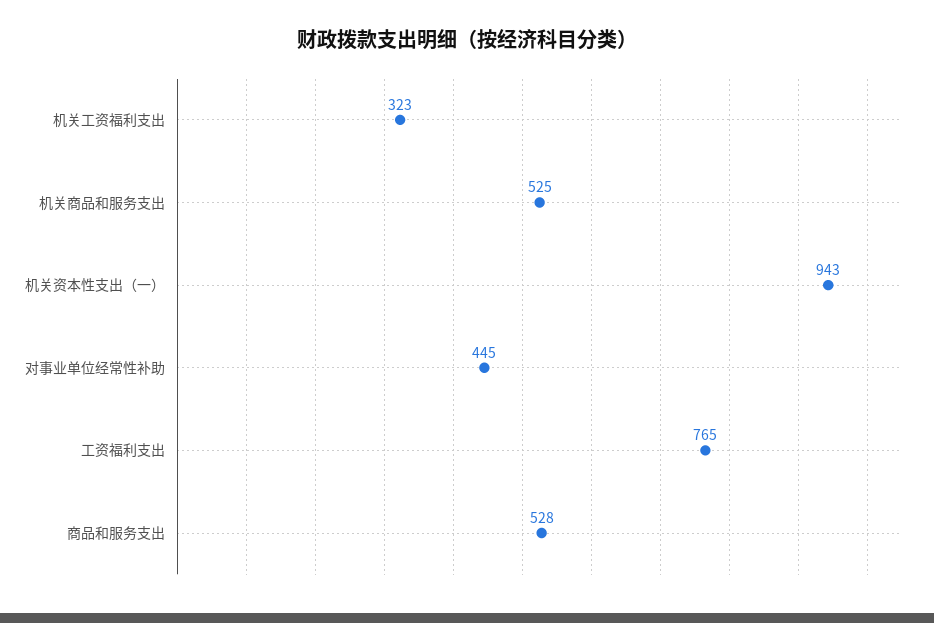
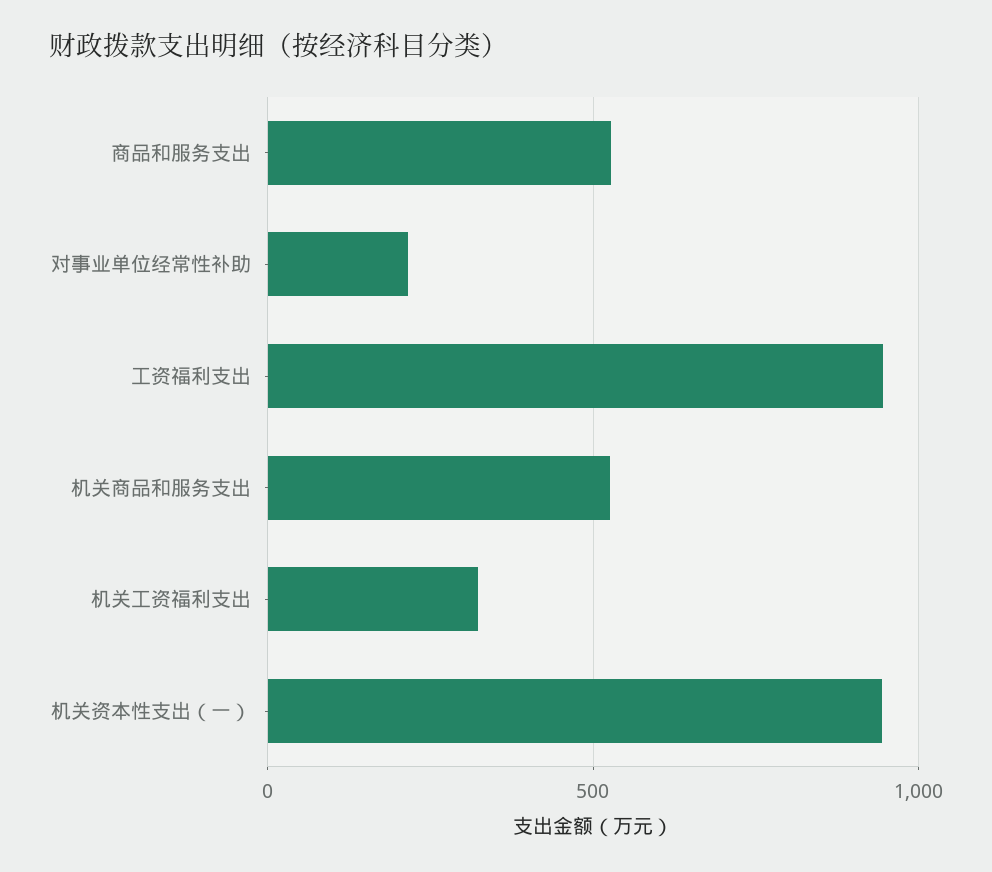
对事业单位经常性补助: 445 -> 200
工资福利支出: 765 -> 950

